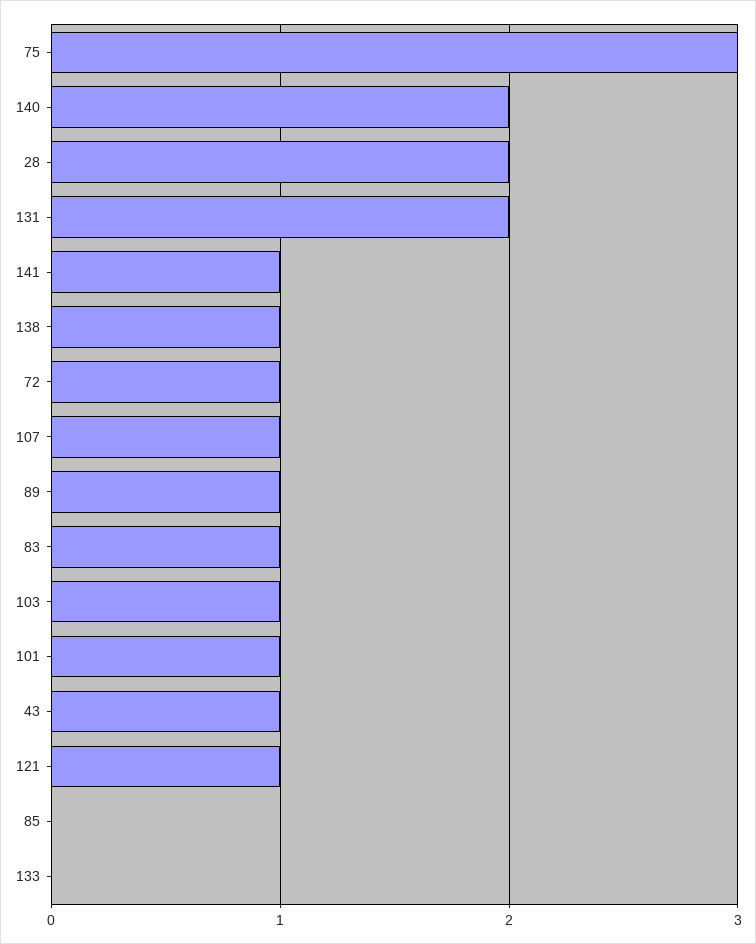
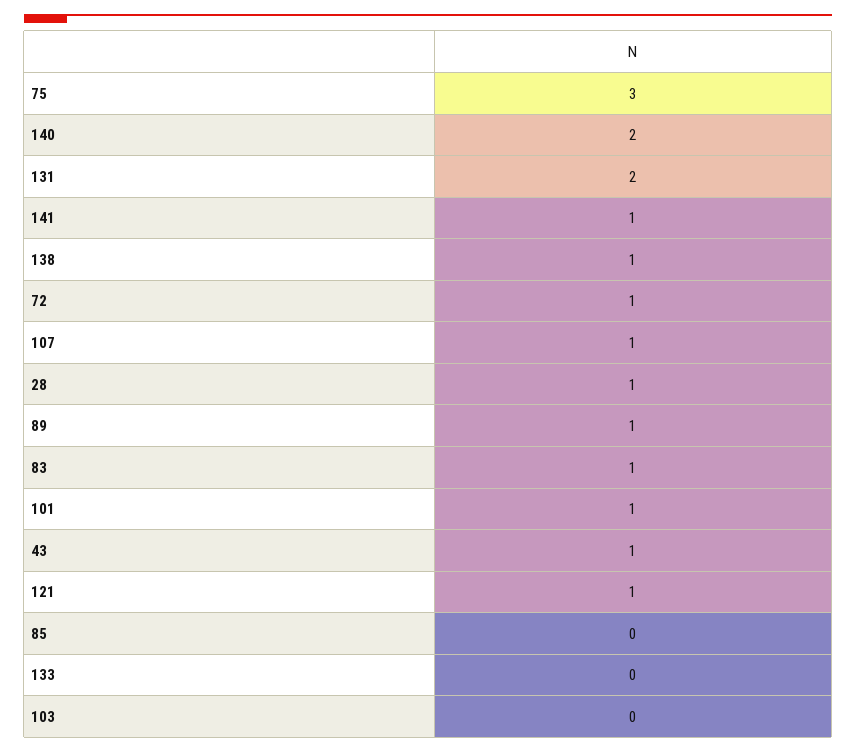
28: 2 -> 1
103: 1 -> 0

